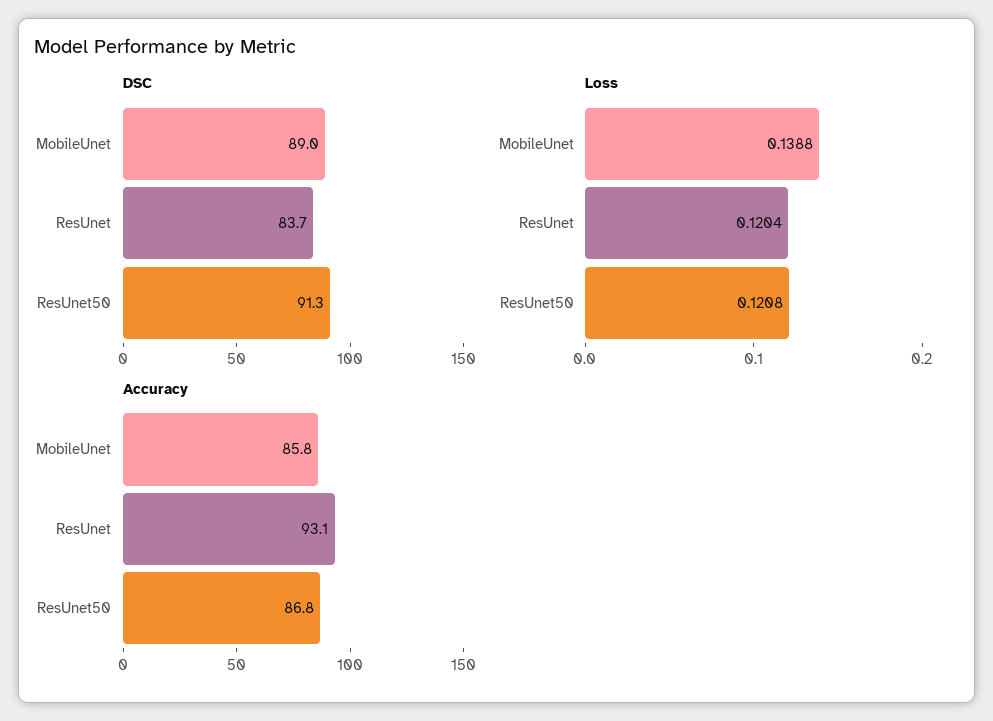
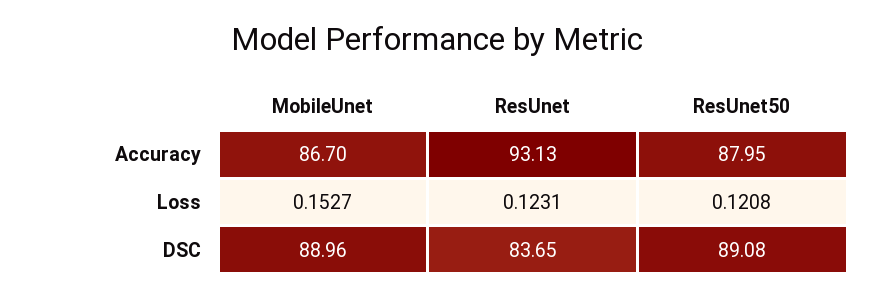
DSC, ResUnet50: 91.3 -> 89.08
Loss, MobileUnet: 0.1388 -> 0.1527
Loss, ResUnet: 0.1204 -> 0.1231
Accuracy, MobileUnet: 85.8 -> 86.7
Accuracy, ResUnet50: 86.8 -> 87.95

